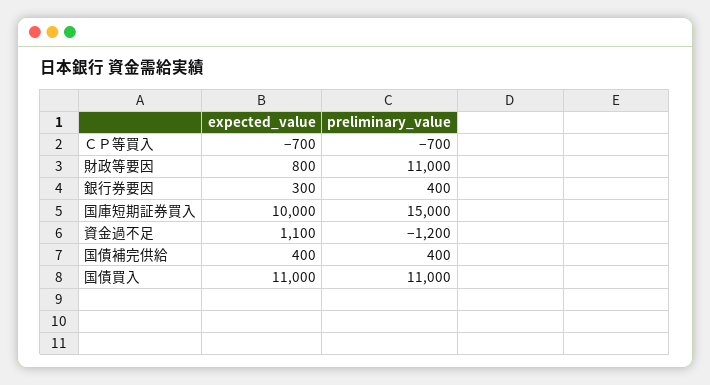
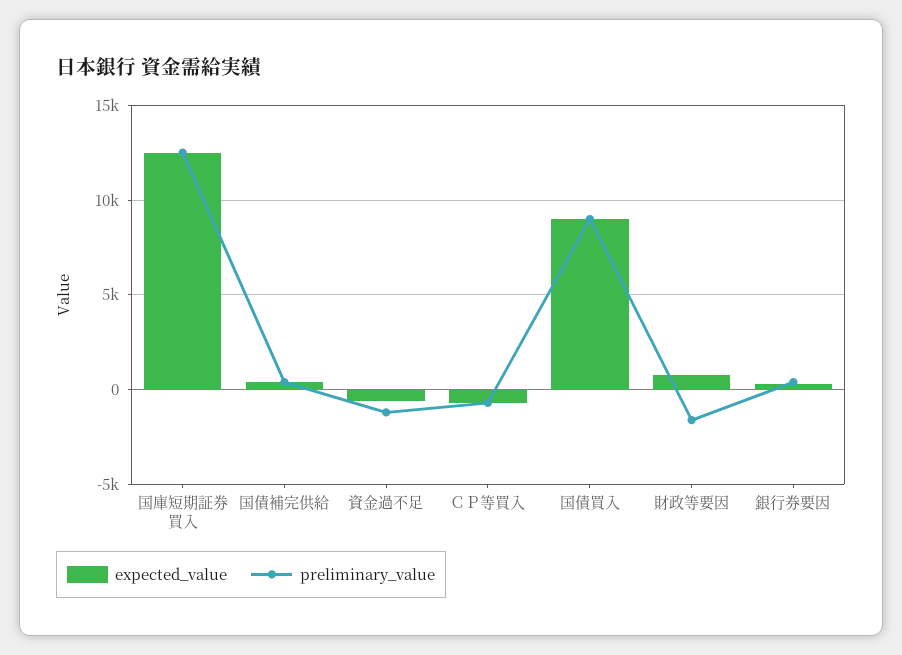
preliminary_value, 財政等要因: 11000 -> -1500
expected_value, 国庫短期証券買入: 10000 -> 12500
preliminary_value, 国庫短期証券買入: 15000 -> 12500
expected_value, 資金過不足: 1100 -> -500
expected_value, 国債買入: 11000 -> 9000
preliminary_value, 国債買入: 11000 -> 9000

